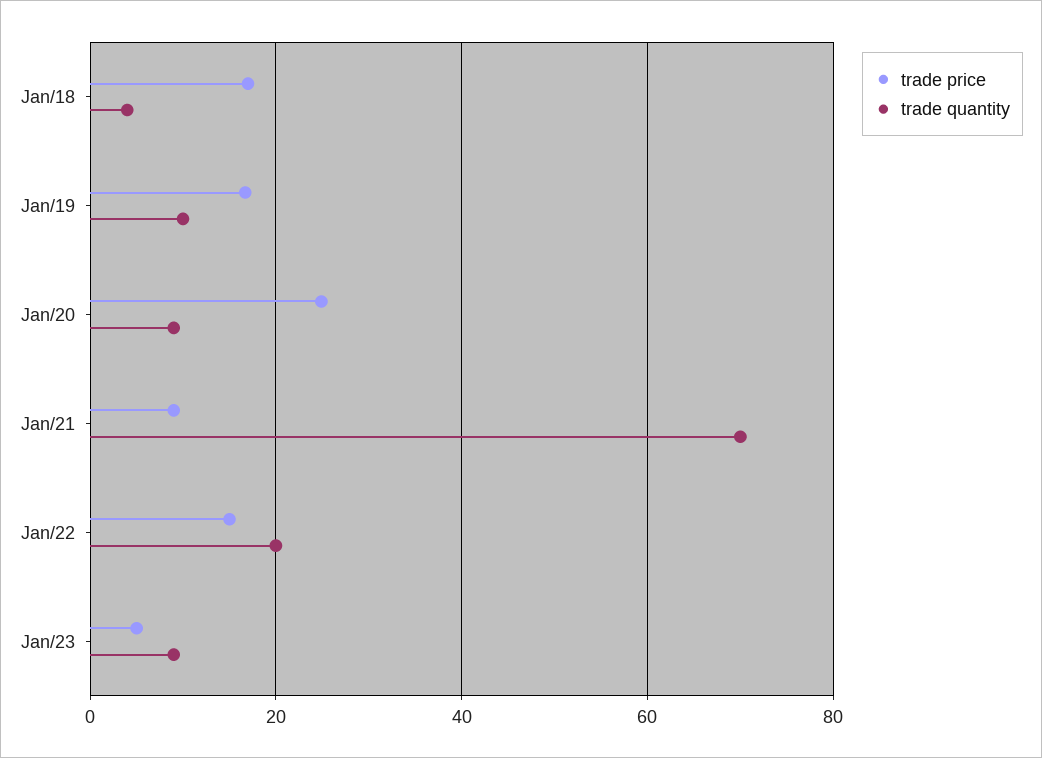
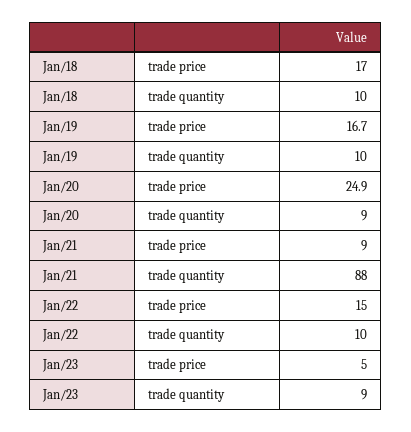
trade quantity, Jan/18: 4 -> 10
trade quantity, Jan/21: 70 -> 88
trade quantity, Jan/22: 20 -> 10

